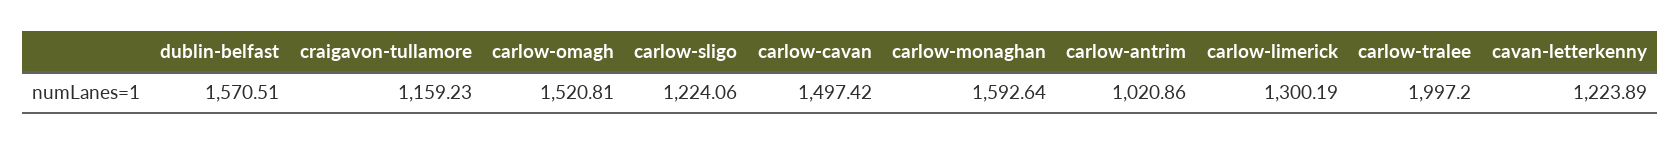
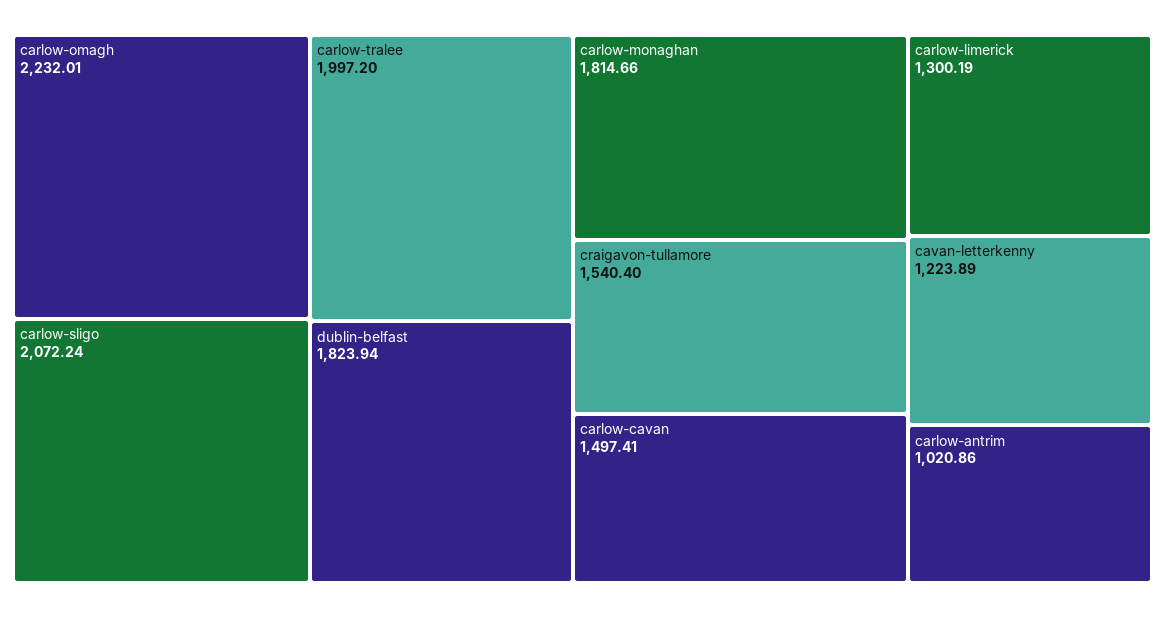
dublin-belfast: 1570.51 -> 1823.94
craigavon-tullamore: 1159.23 -> 1540.4
carlow-omagh: 1520.81 -> 2232.01
carlow-sligo: 1224.06 -> 2072.24
carlow-cavan: 1497.42 -> 1497.41
carlow-monaghan: 1592.64 -> 1814.66

